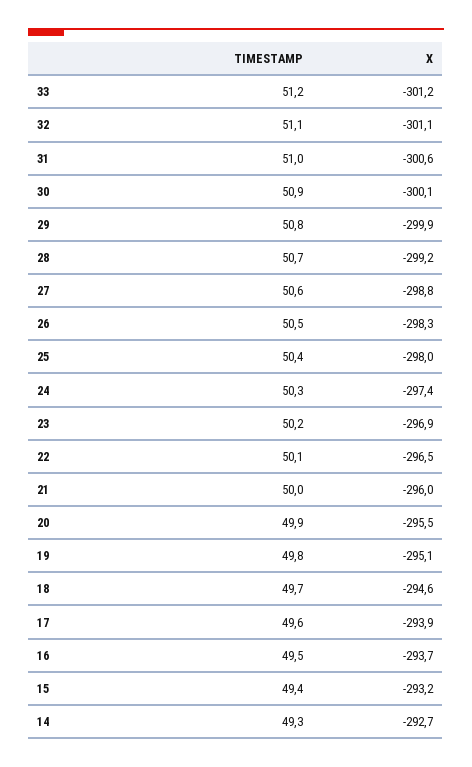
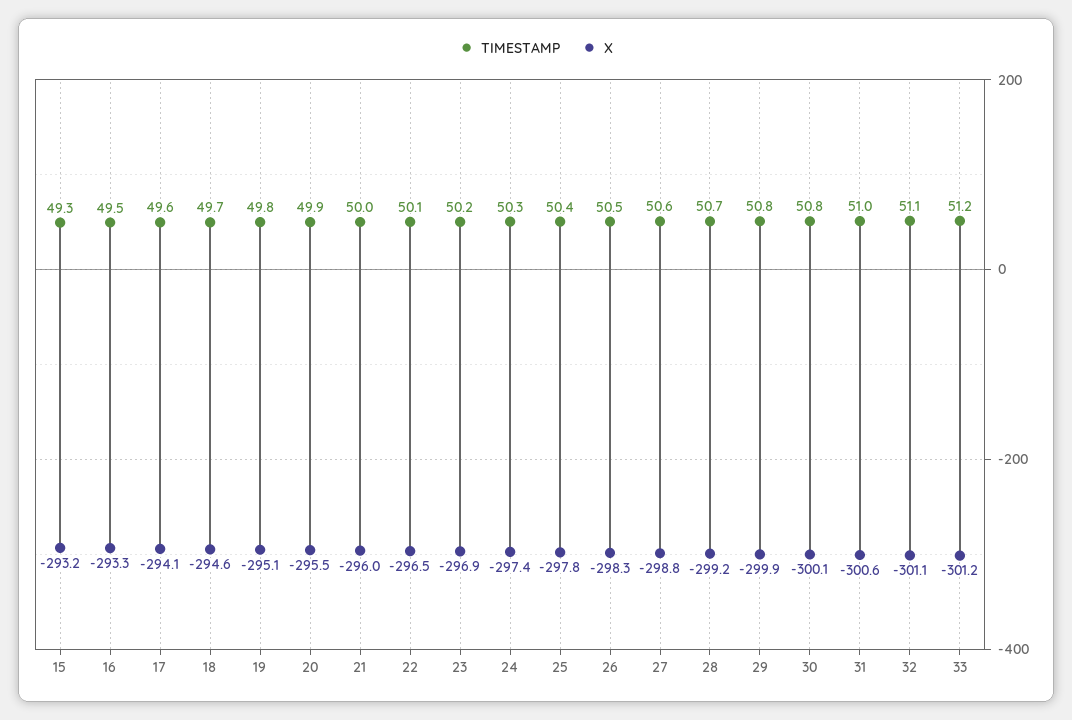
TIMESTAMP, 30: 50.9 -> 50.8
X, 25: -298 -> -297.8
X, 17: -293.9 -> -294.1
X, 16: -293.7 -> -293.3
TIMESTAMP, 15: 49.4 -> 49.3
TIMESTAMP, 14: 49.3 -> none
X, 14: -292.7 -> none

